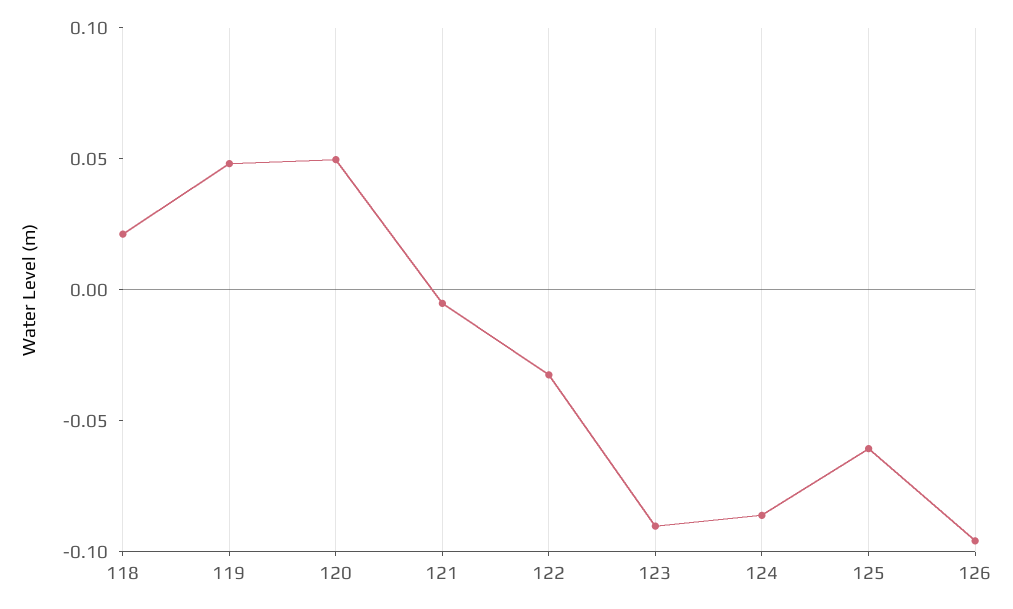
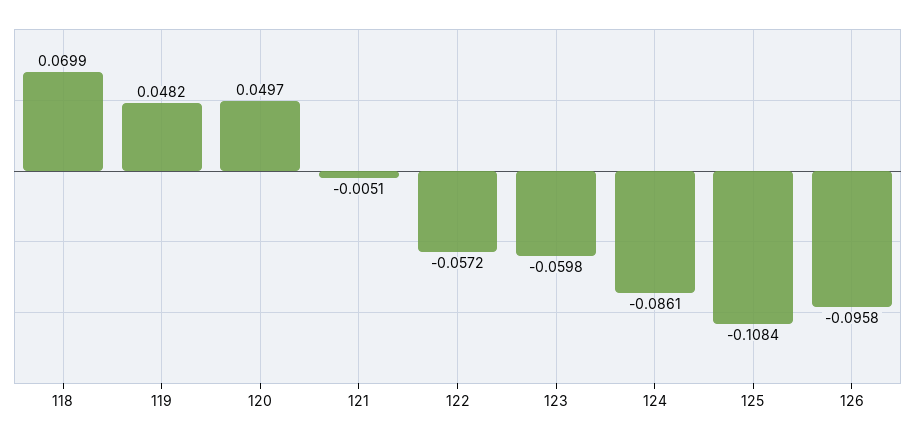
118: 0.02 -> 0.0699
122: -0.03 -> -0.0572
123: -0.09 -> -0.0598
125: -0.06 -> -0.1084

